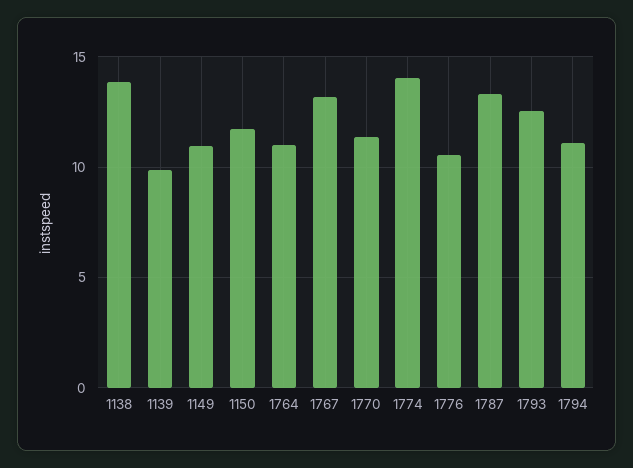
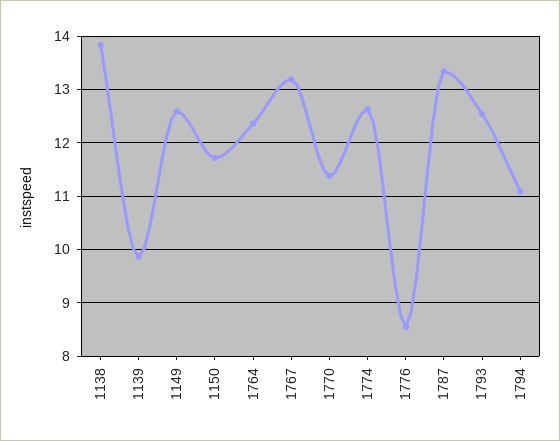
1149: 11 -> 12.6
1764: 11 -> 12.4
1774: 14 -> 12.6
1776: 10.5 -> 8.6

